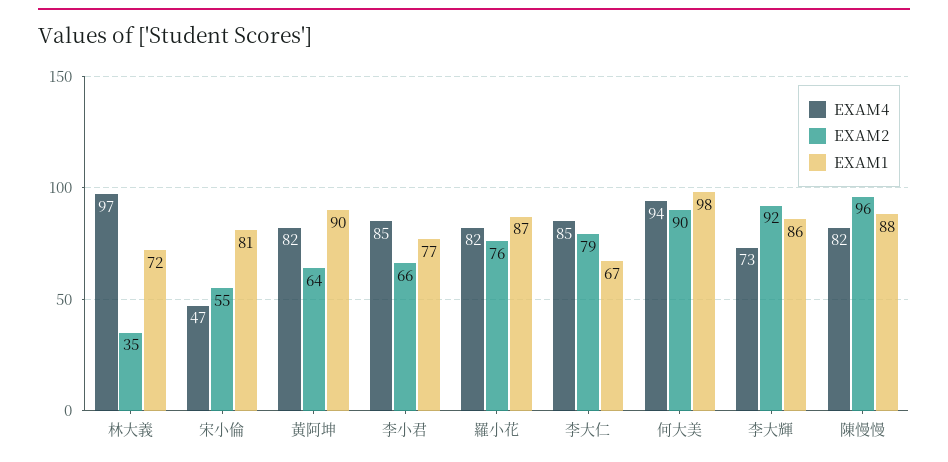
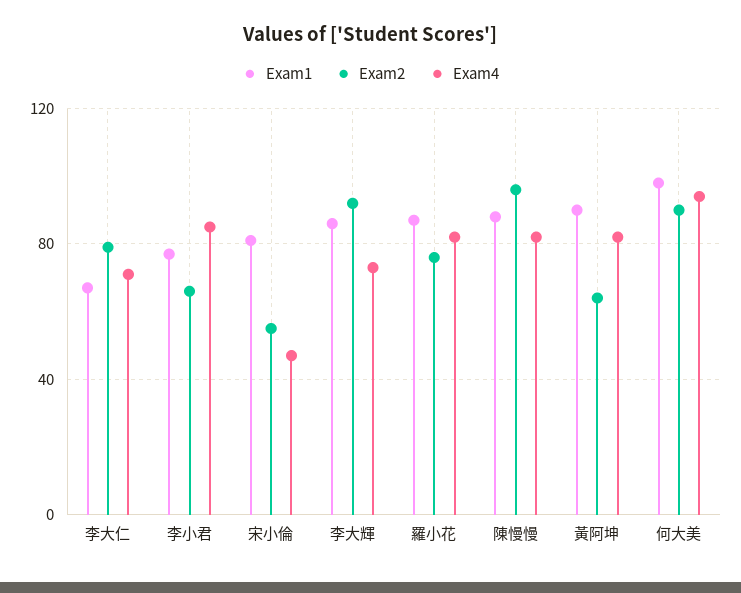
EXAM4, 林大義: 97 -> none
EXAM2, 林大義: 35 -> none
EXAM1, 林大義: 72 -> none
EXAM4, 李大仁: 85 -> 70

